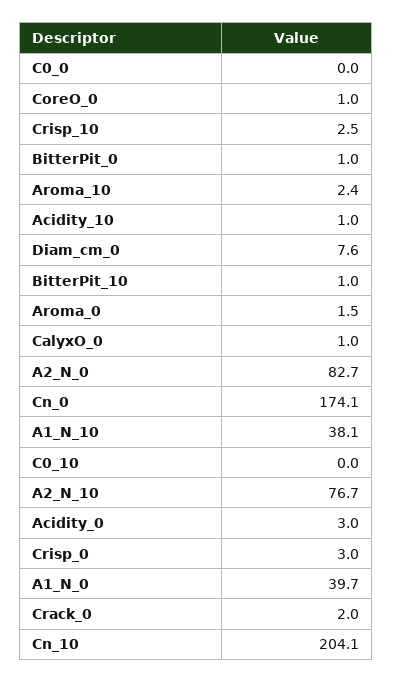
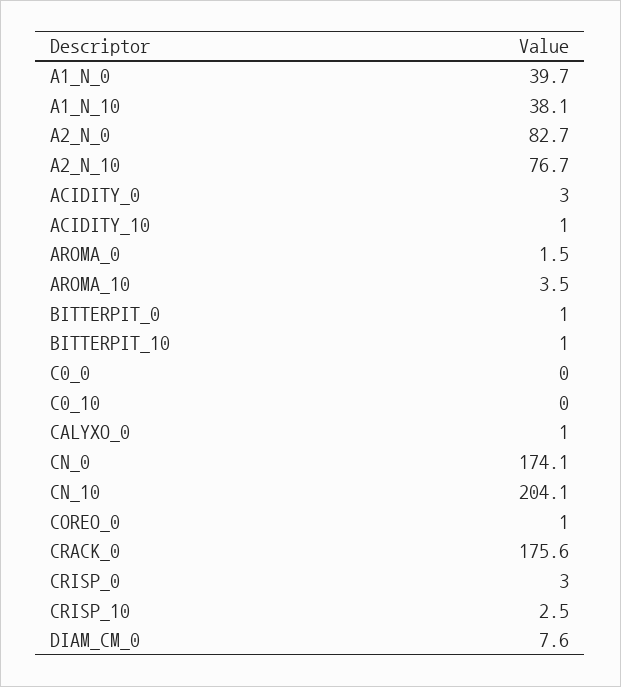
Aroma_10: 2.4 -> 3.5
Crack_0: 2 -> 175.6

